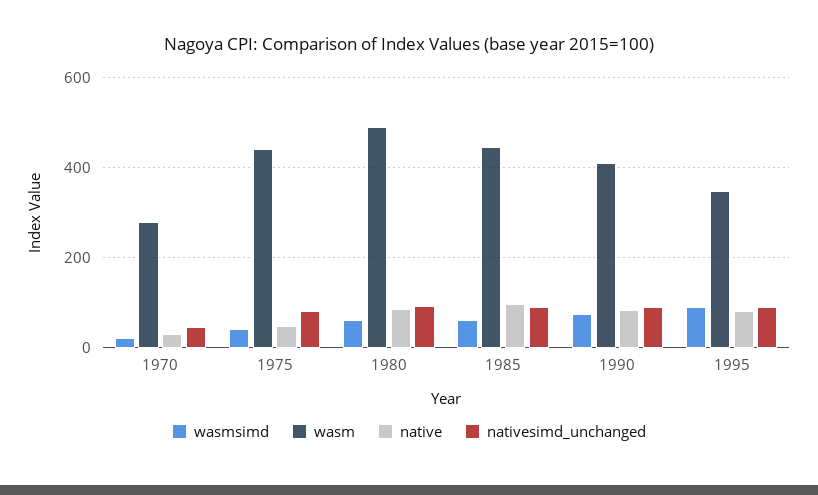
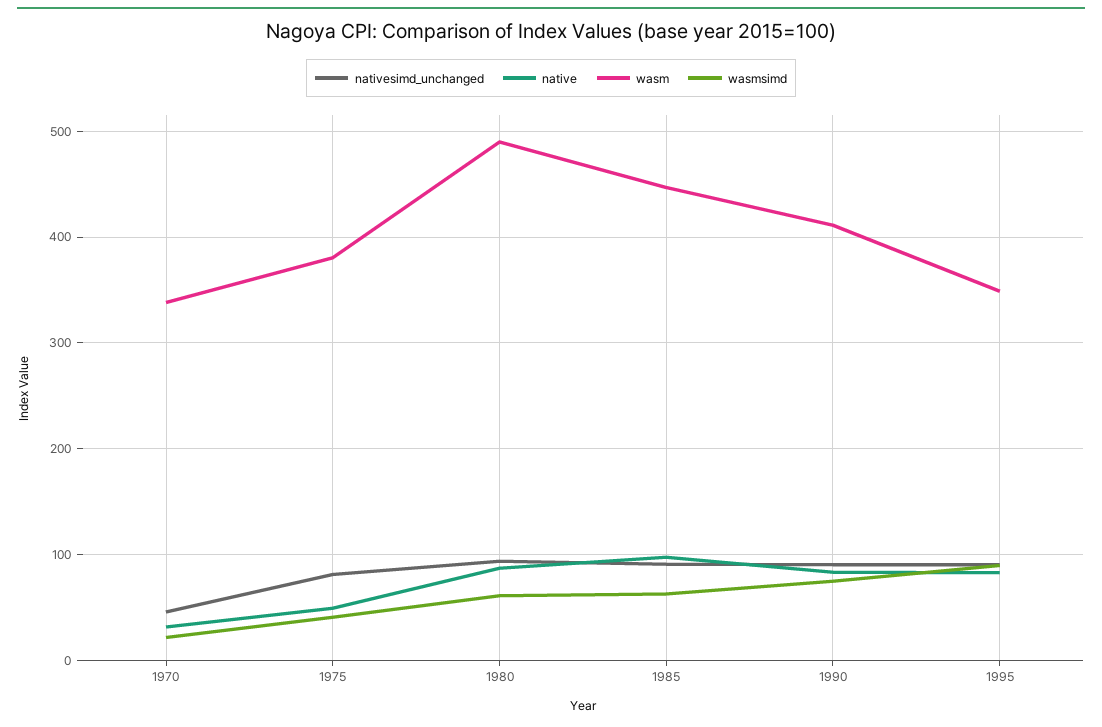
wasm, 1970: 280 -> 340
wasm, 1975: 440 -> 380

